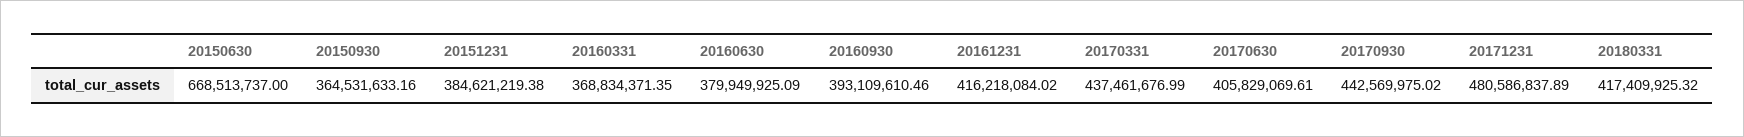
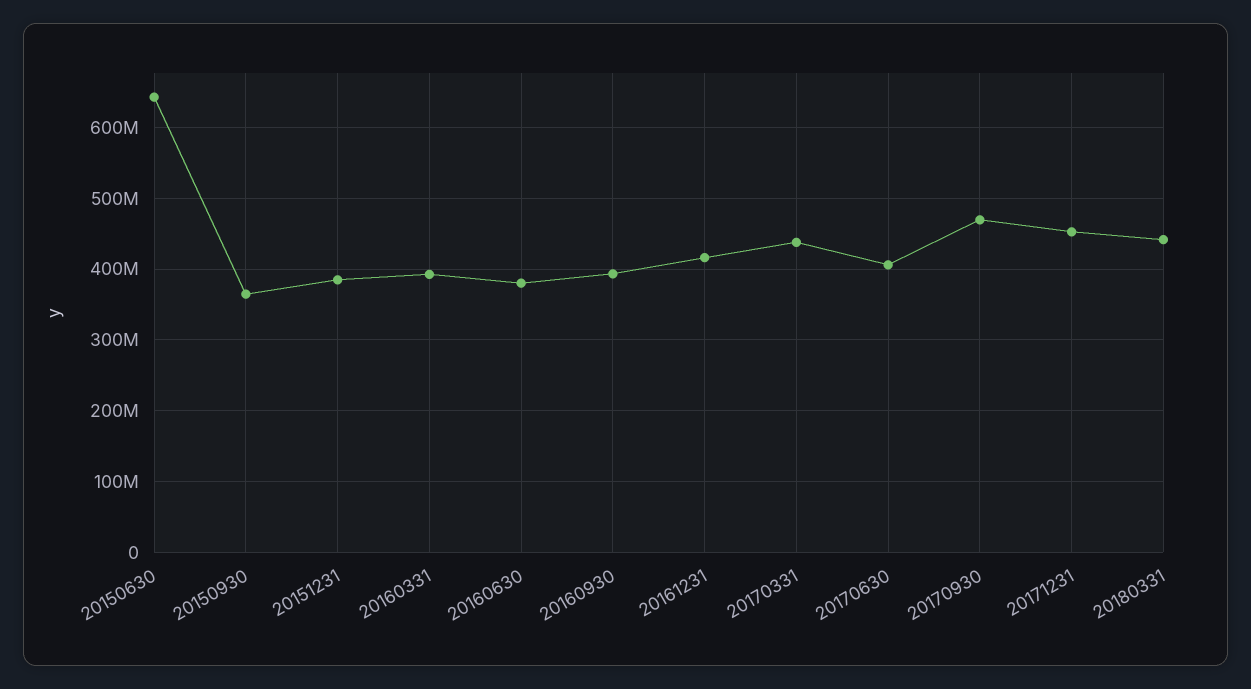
20150630: 668513737 -> 640000000
20160331: 368834371.35 -> 390000000
20170930: 442569975.02 -> 470000000
20171231: 480586837.89 -> 450000000
20180331: 417409925.32 -> 440000000

